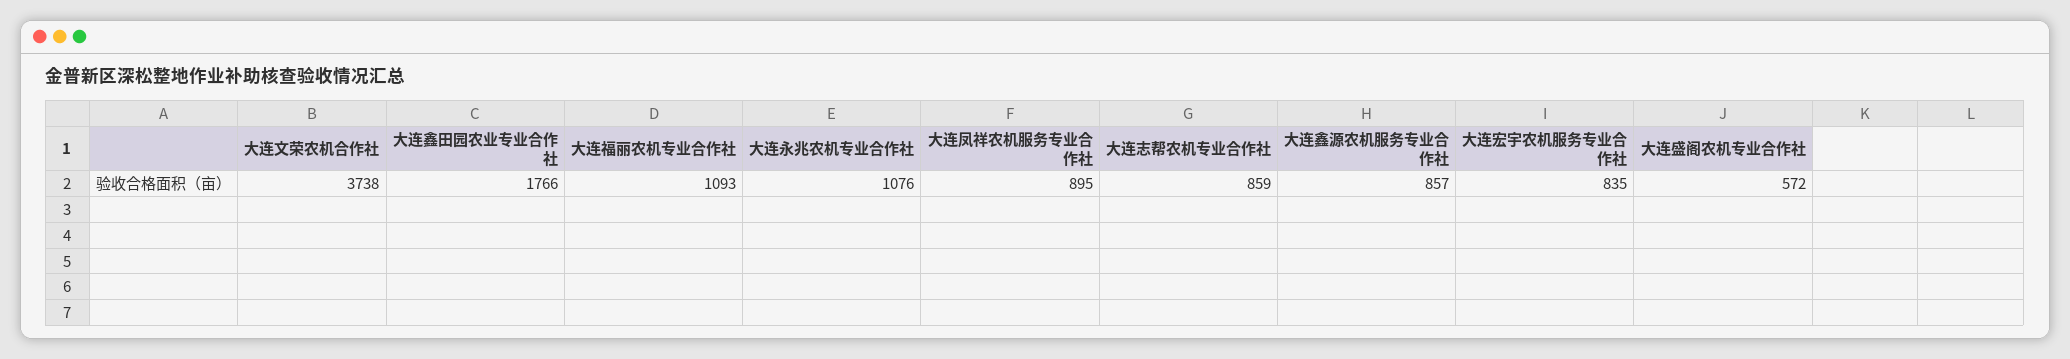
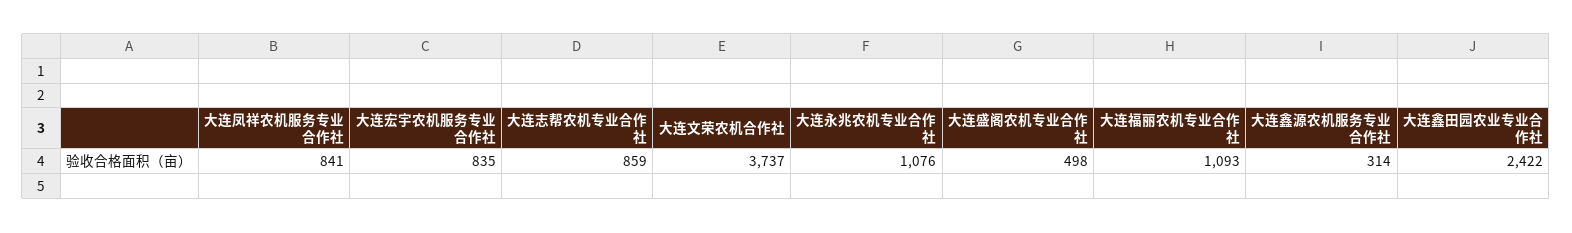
大连文荣农机合作社: 3738 -> 3737
大连鑫田园农业专业合作社: 1766 -> 2422
大连凤祥农机服务专业合作社: 895 -> 841
大连鑫源农机服务专业合作社: 857 -> 314
大连盛阁农机专业合作社: 572 -> 498

